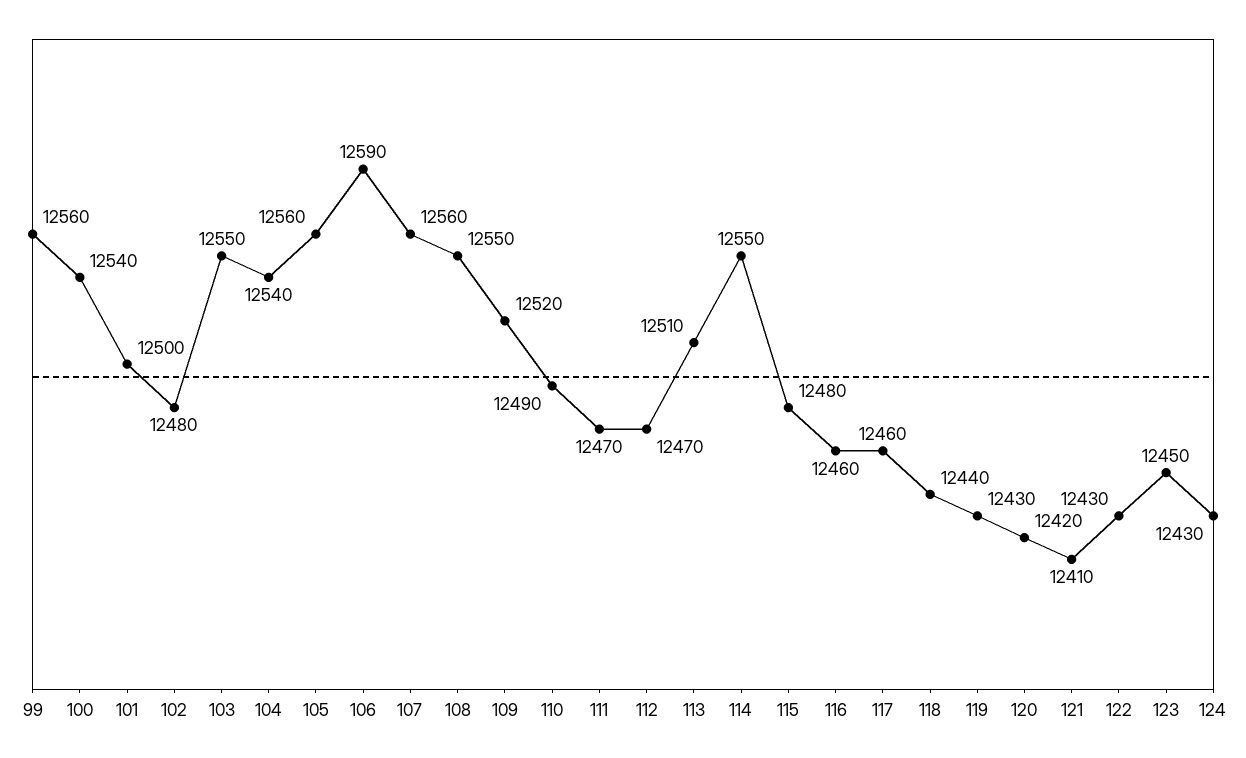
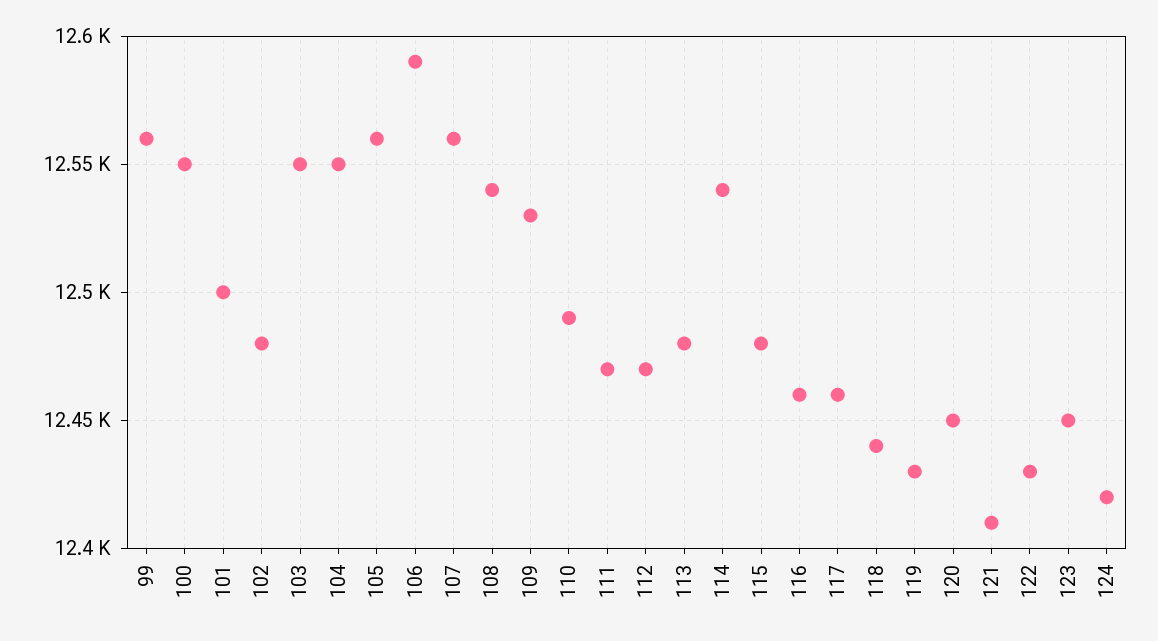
100: 12540 -> 12550
104: 12540 -> 12550
108: 12550 -> 12540
109: 12520 -> 12530
113: 12510 -> 12480
114: 12550 -> 12540
120: 12420 -> 12450
124: 12430 -> 12420

